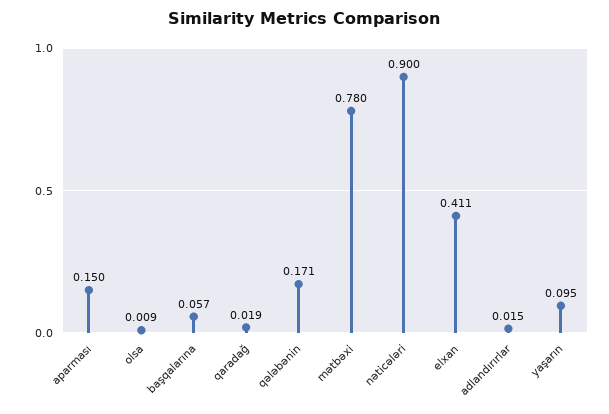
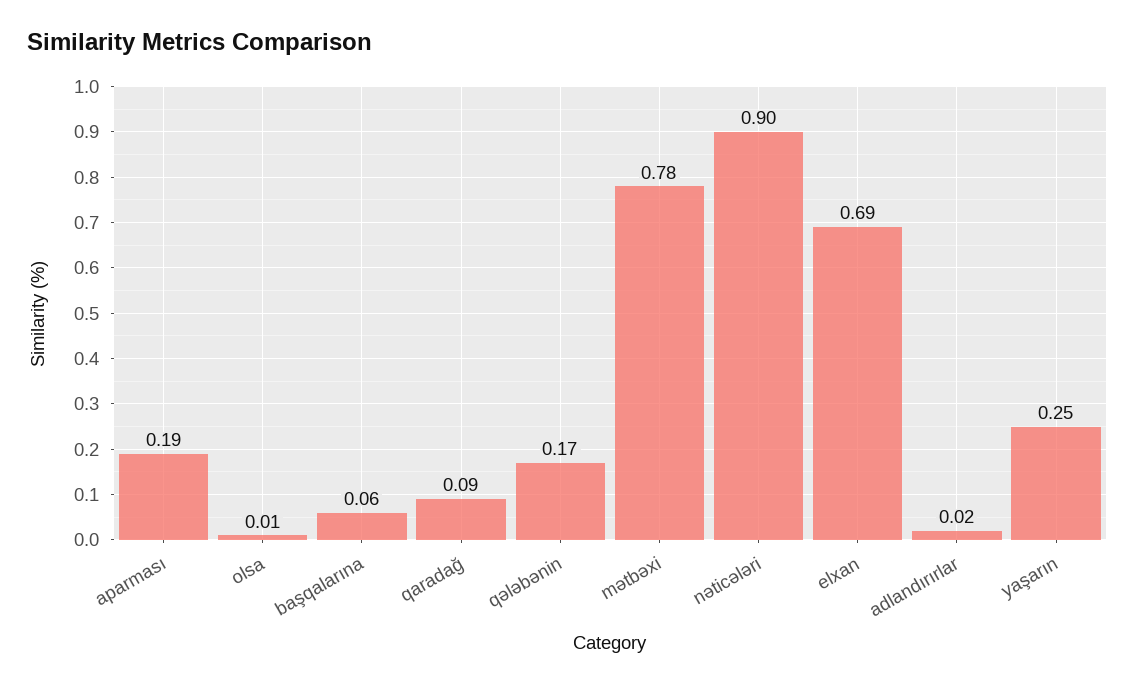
aparması: 0.15 -> 0.19
qaradağ: 0.019 -> 0.09
elxan: 0.411 -> 0.69
yaşarın: 0.095 -> 0.25

